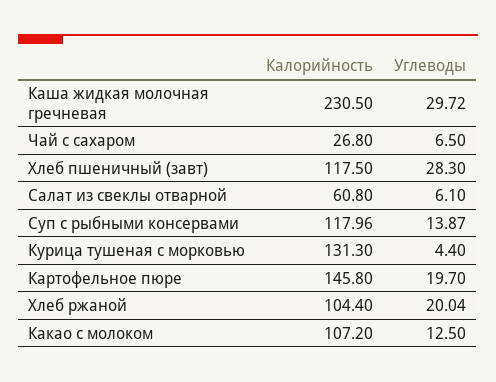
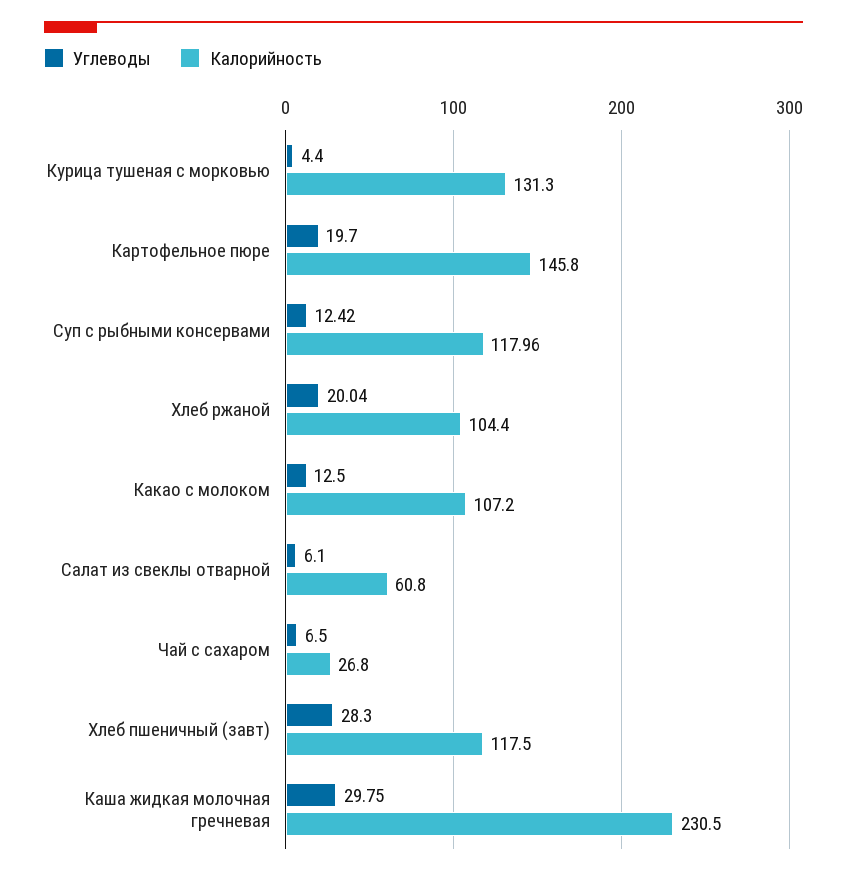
Углеводы, Каша жидкая молочная гречневая: 29.72 -> 29.75
Углеводы, Суп с рыбными консервами: 13.87 -> 12.42

